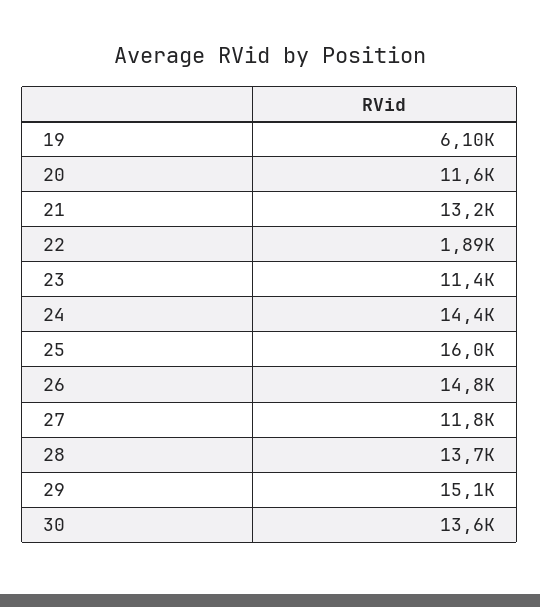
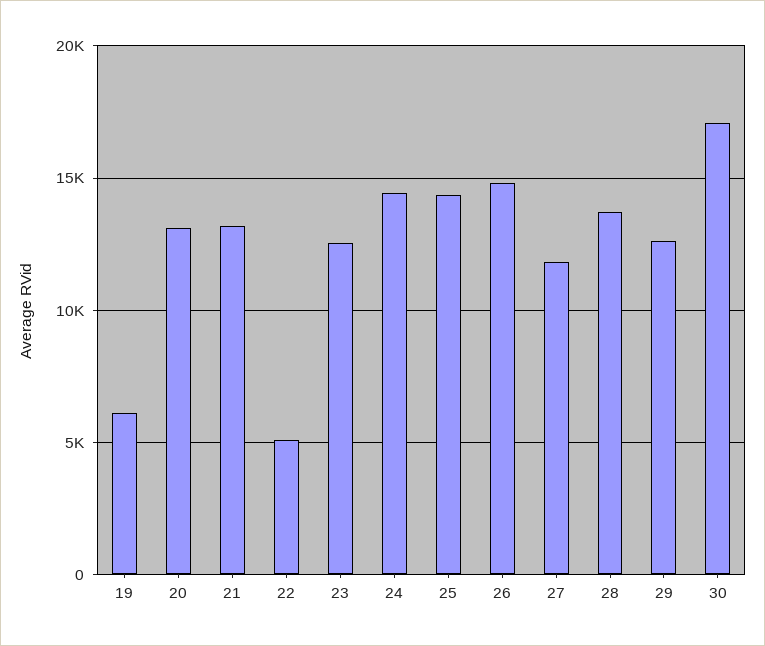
20: 11600 -> 13000
22: 1890 -> 5000
23: 11400 -> 12500
25: 16000 -> 14500
29: 15100 -> 12500
30: 13600 -> 17000

